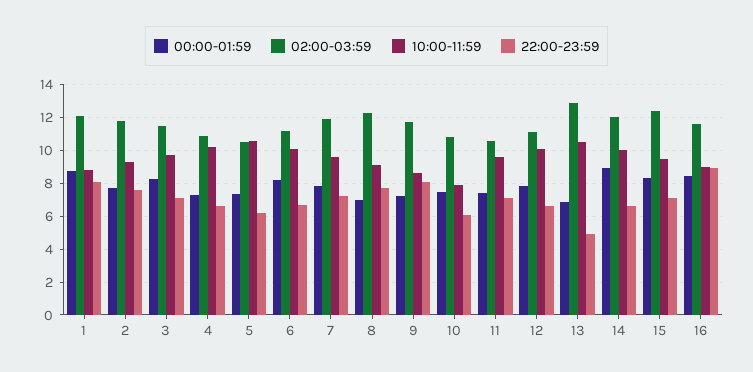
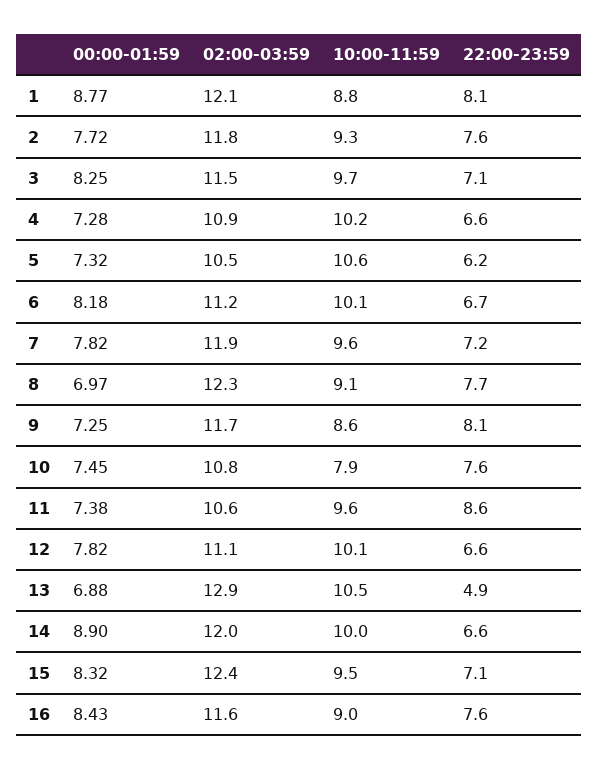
22:00-23:59, 10: 6 -> 7.6
22:00-23:59, 11: 7 -> 8.6
22:00-23:59, 16: 9 -> 7.6

